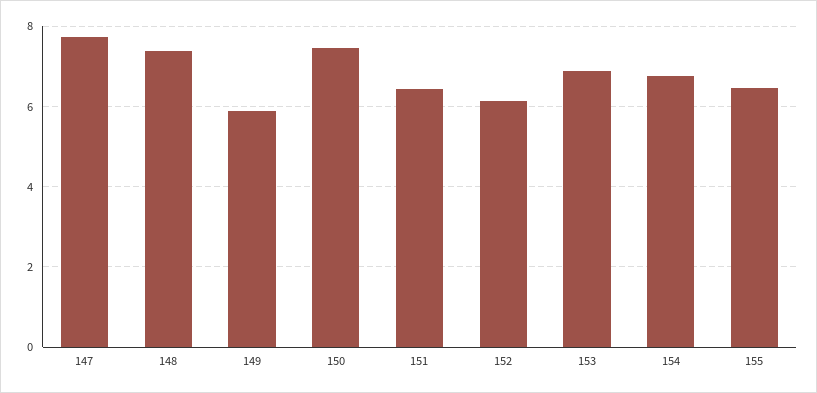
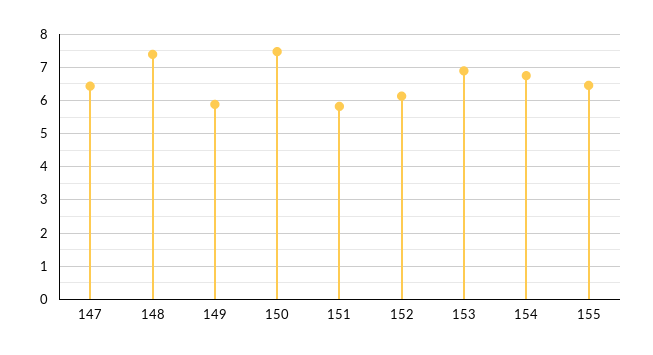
147: 7.8 -> 6.4
151: 6.4 -> 5.8

